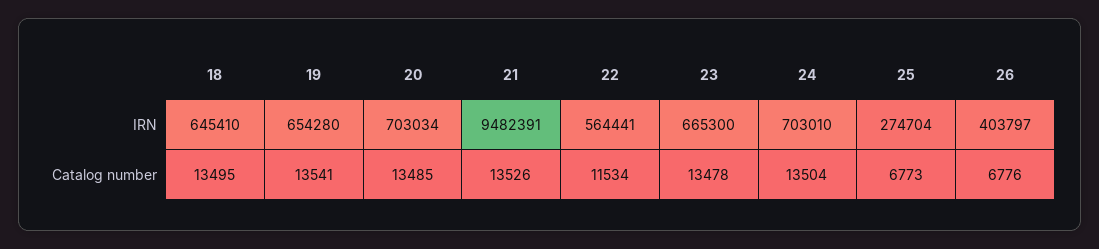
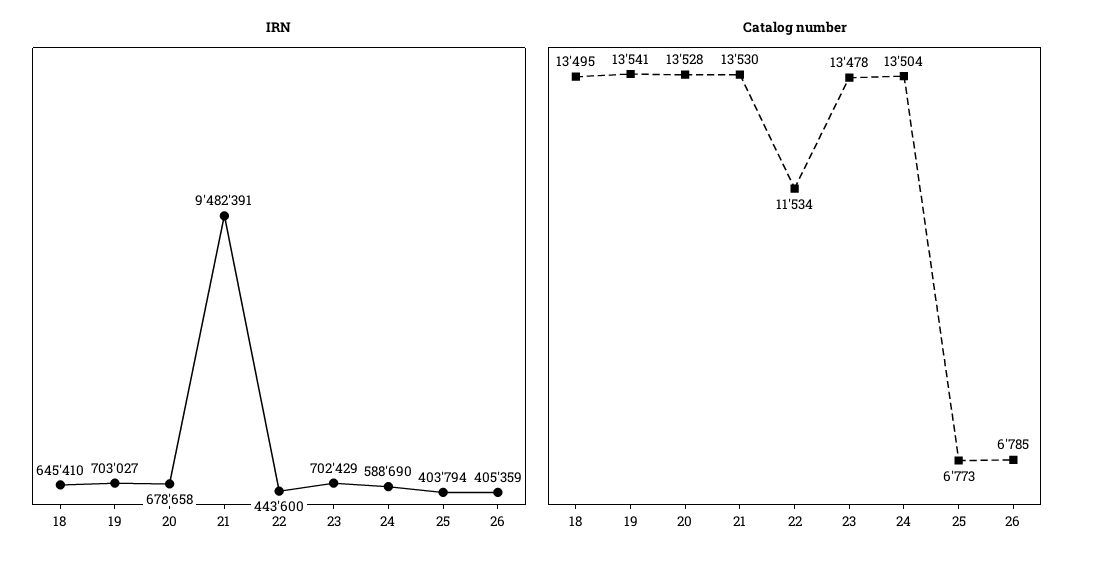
IRN, 19: 654280 -> 703027
IRN, 20: 703034 -> 678658
IRN, 22: 564441 -> 443600
IRN, 23: 665300 -> 702429
IRN, 24: 703010 -> 588690
IRN, 25: 274704 -> 403794
IRN, 26: 403797 -> 405359
Catalog number, 20: 13485 -> 13528
Catalog number, 21: 13526 -> 13530
Catalog number, 26: 6776 -> 6785

